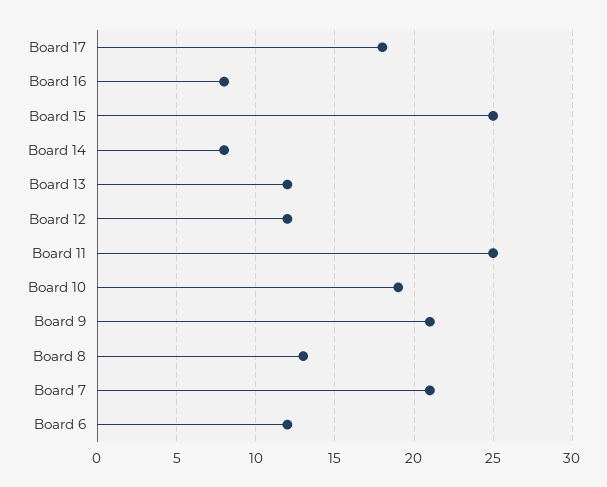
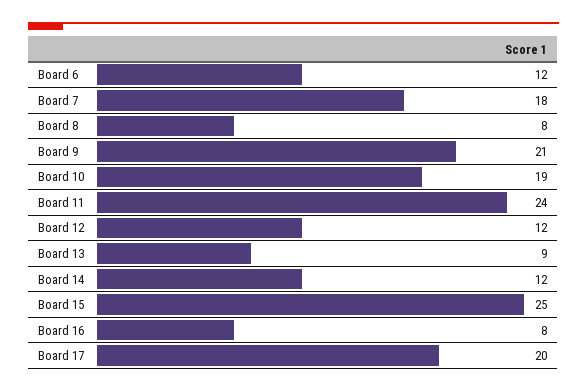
Board 17: 18 -> 20
Board 14: 8 -> 12
Board 13: 12 -> 9
Board 11: 25 -> 24
Board 8: 13 -> 8
Board 7: 21 -> 18

